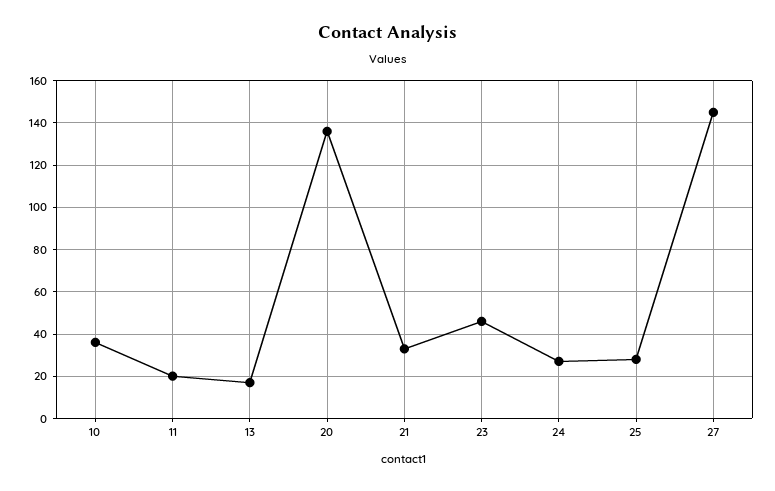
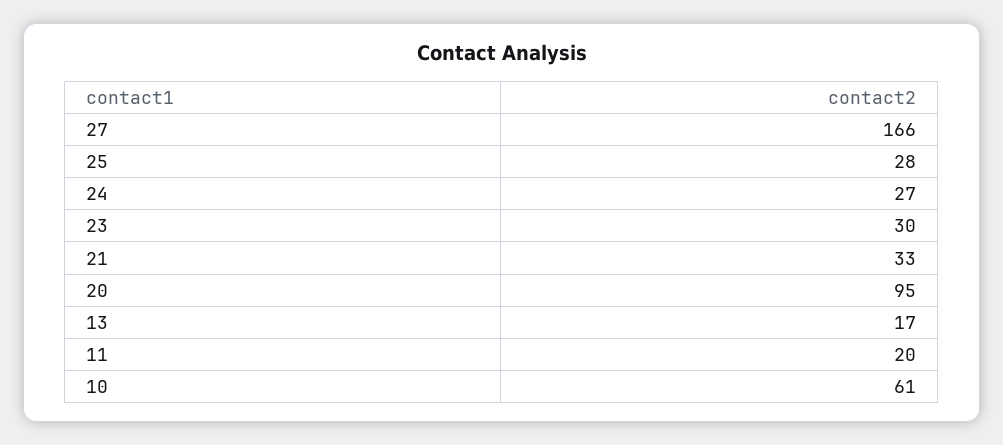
10: 35 -> 61
20: 135 -> 95
23: 45 -> 30
27: 145 -> 166

